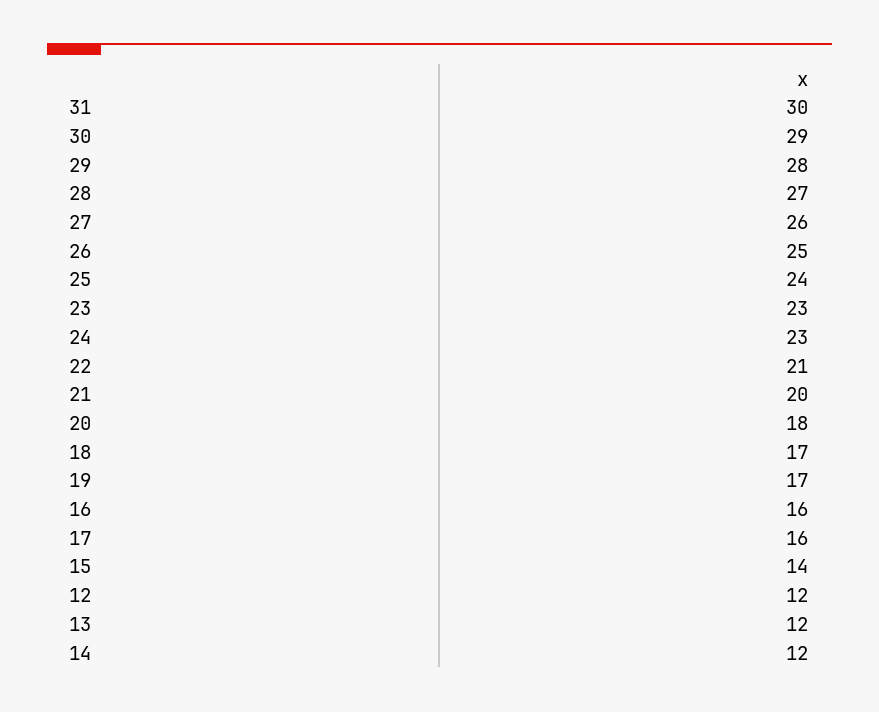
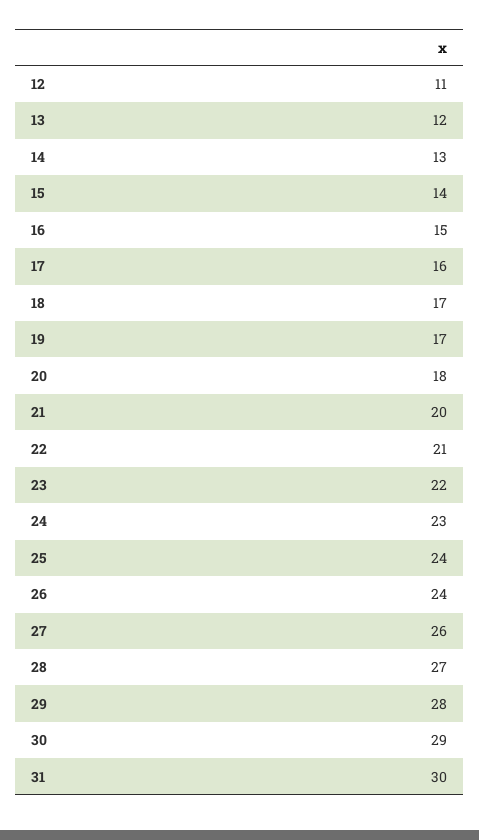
26: 25 -> 24
23: 23 -> 22
16: 16 -> 15
12: 12 -> 11
14: 12 -> 13

